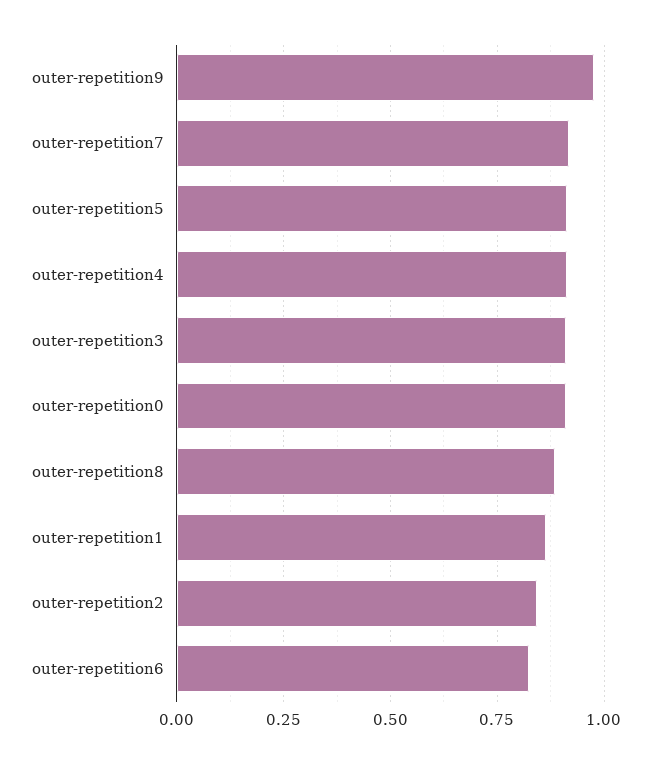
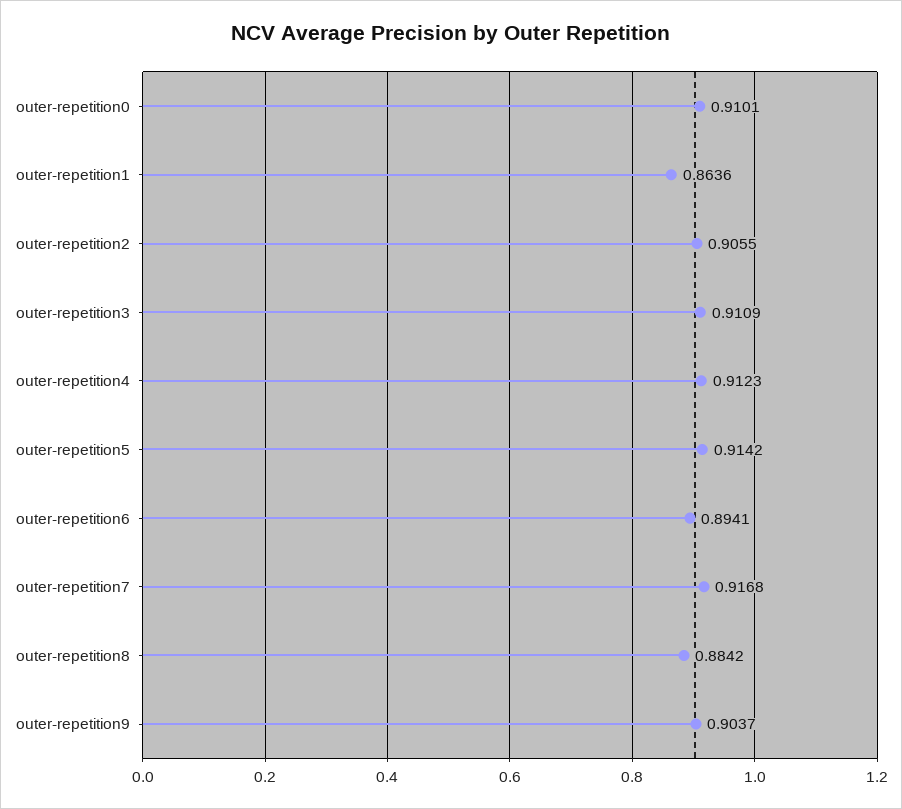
outer-repetition9: 0.975 -> 0.9037
outer-repetition2: 0.85 -> 0.9055
outer-repetition6: 0.825 -> 0.8941

